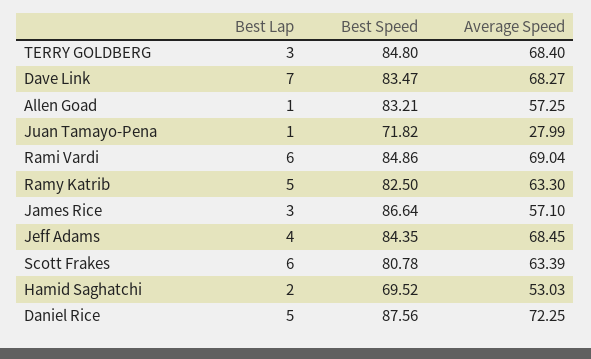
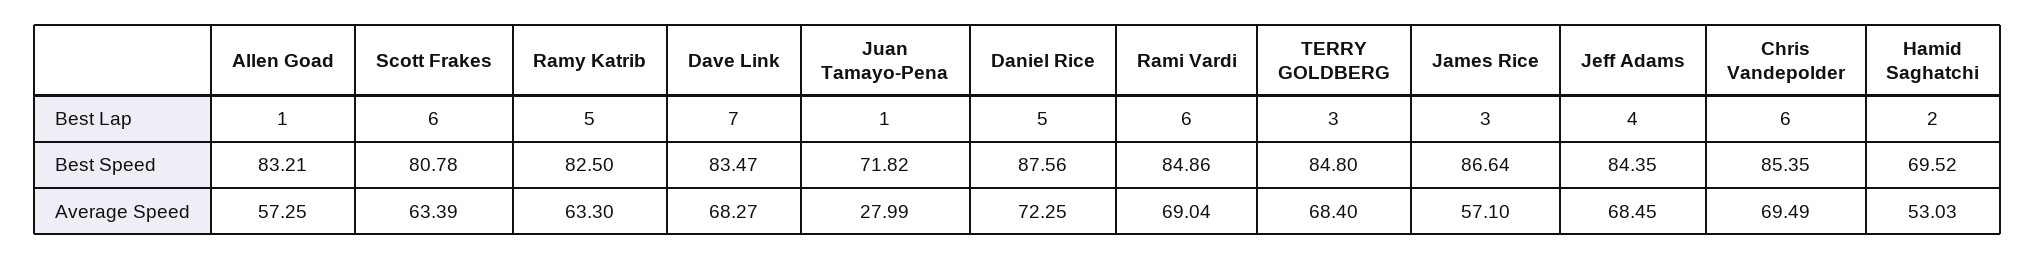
Best Lap, Chris Vandepolder: none -> 6
Best Speed, Chris Vandepolder: none -> 85.35
Average Speed, Chris Vandepolder: none -> 69.49

